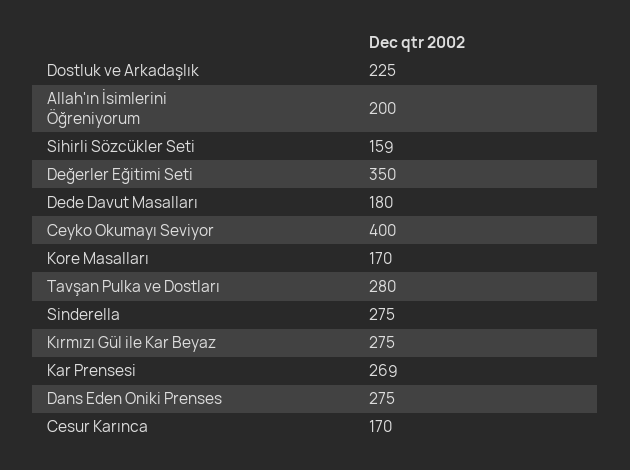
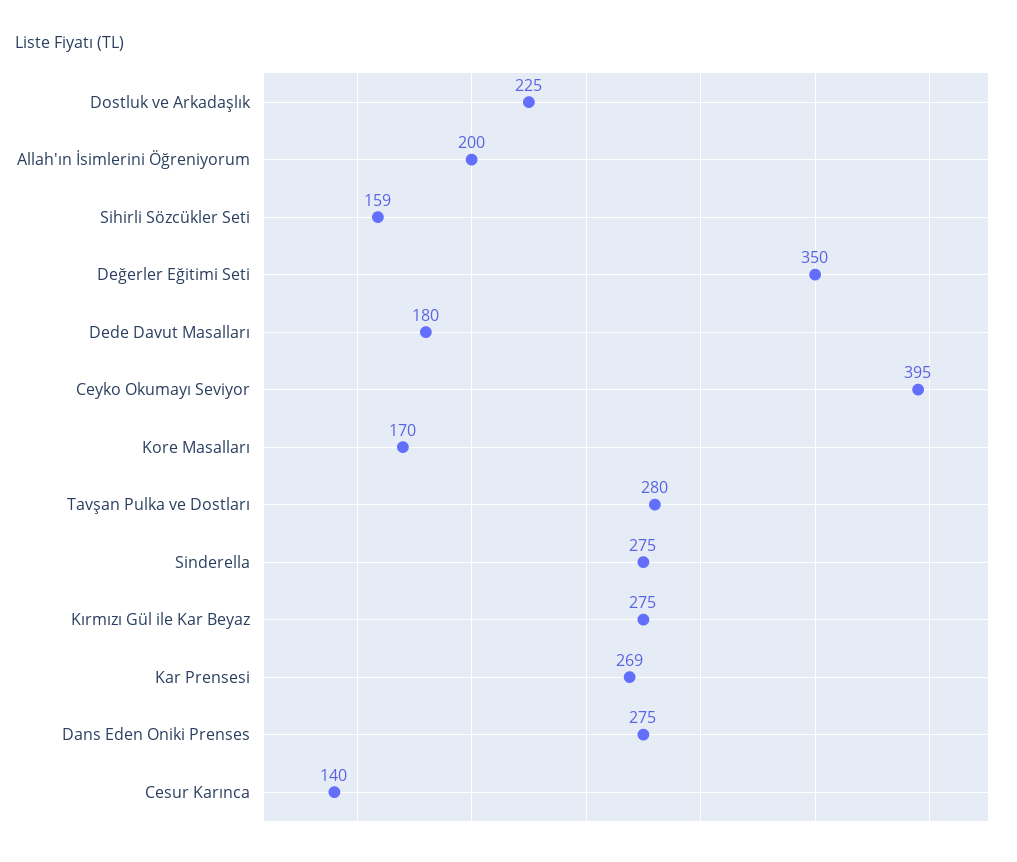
Ceyko Okumayı Seviyor: 400 -> 395
Cesur Karınca: 170 -> 140

